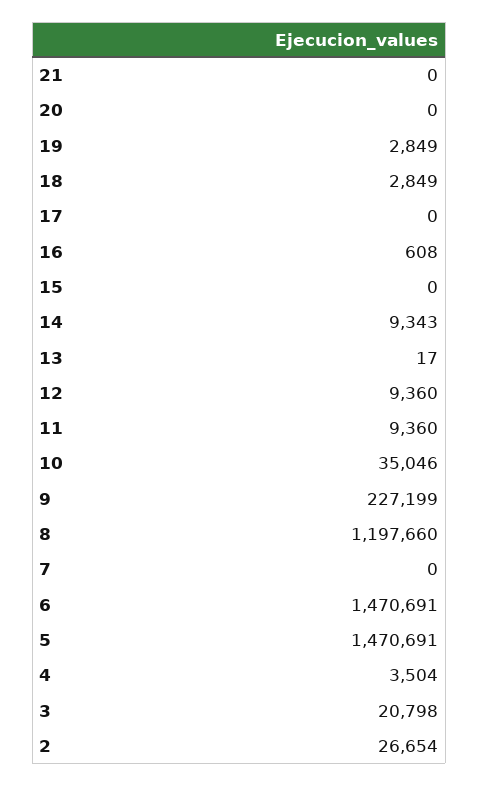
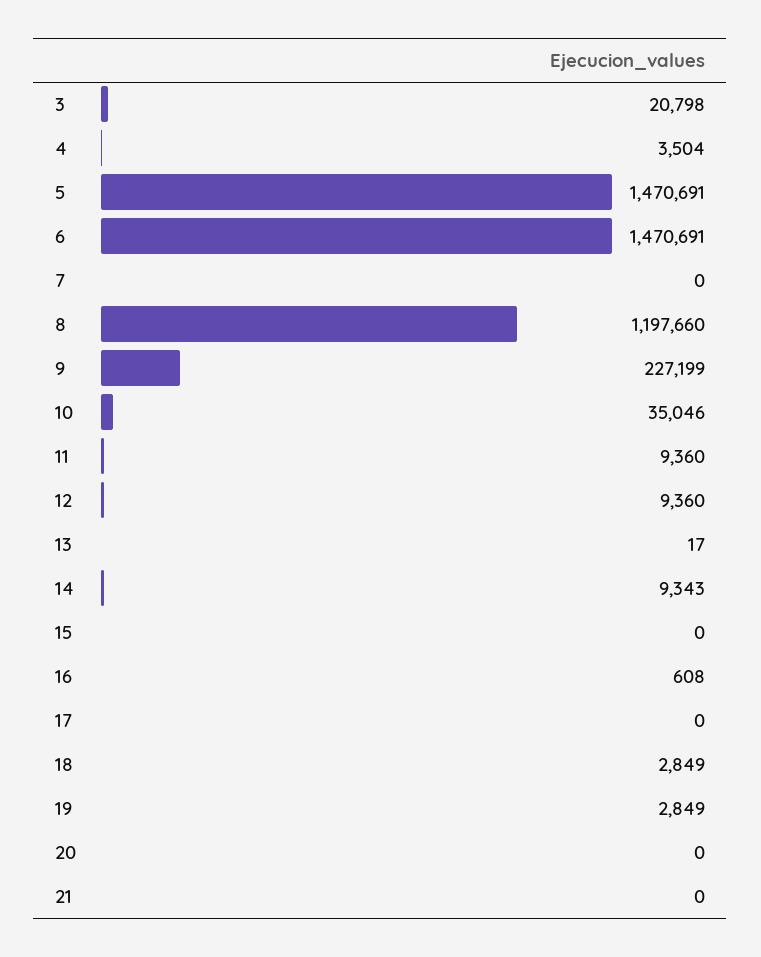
2: 26654 -> none

